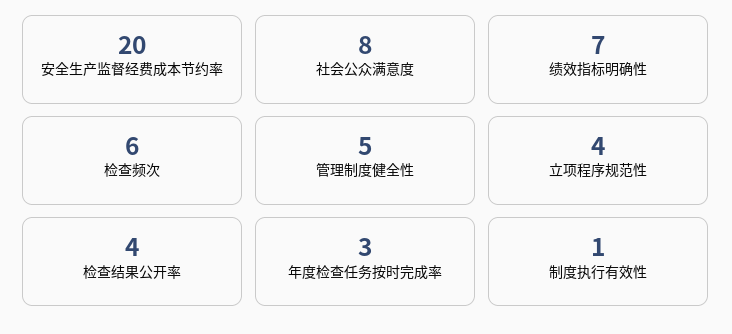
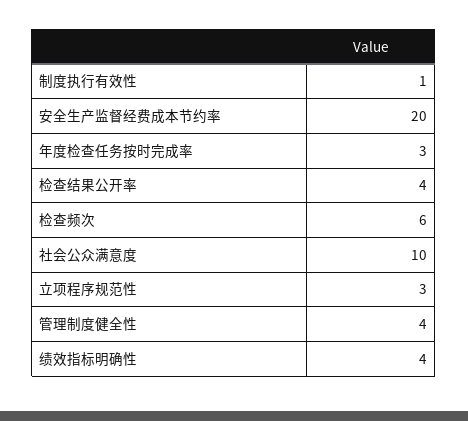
社会公众满意度: 8 -> 10
绩效指标明确性: 7 -> 4
管理制度健全性: 5 -> 4
立项程序规范性: 4 -> 3

